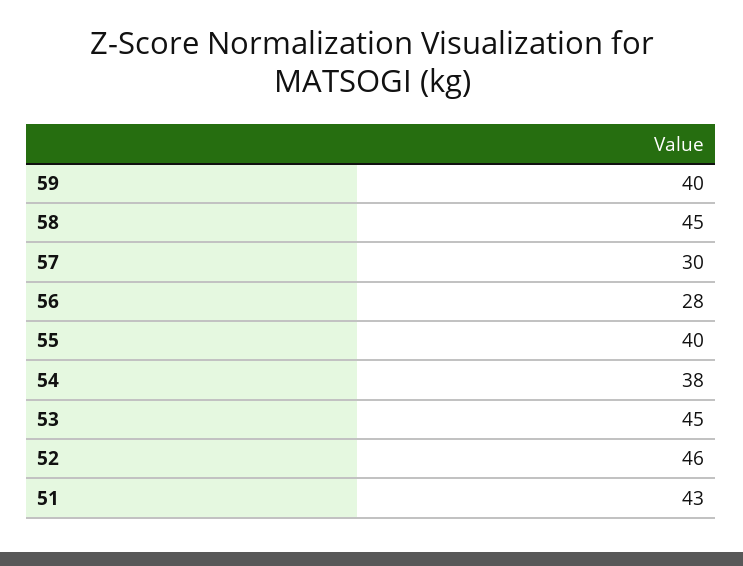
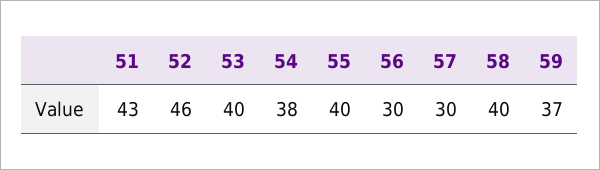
59: 40 -> 37
58: 45 -> 40
56: 28 -> 30
53: 45 -> 40

